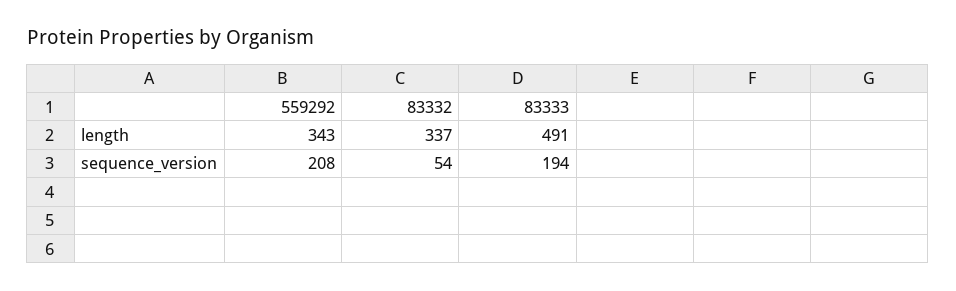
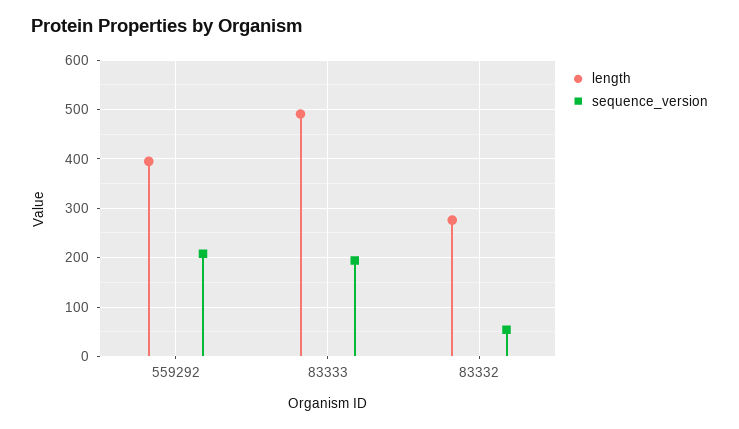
length, 559292: 343 -> 400
length, 83332: 337 -> 280

